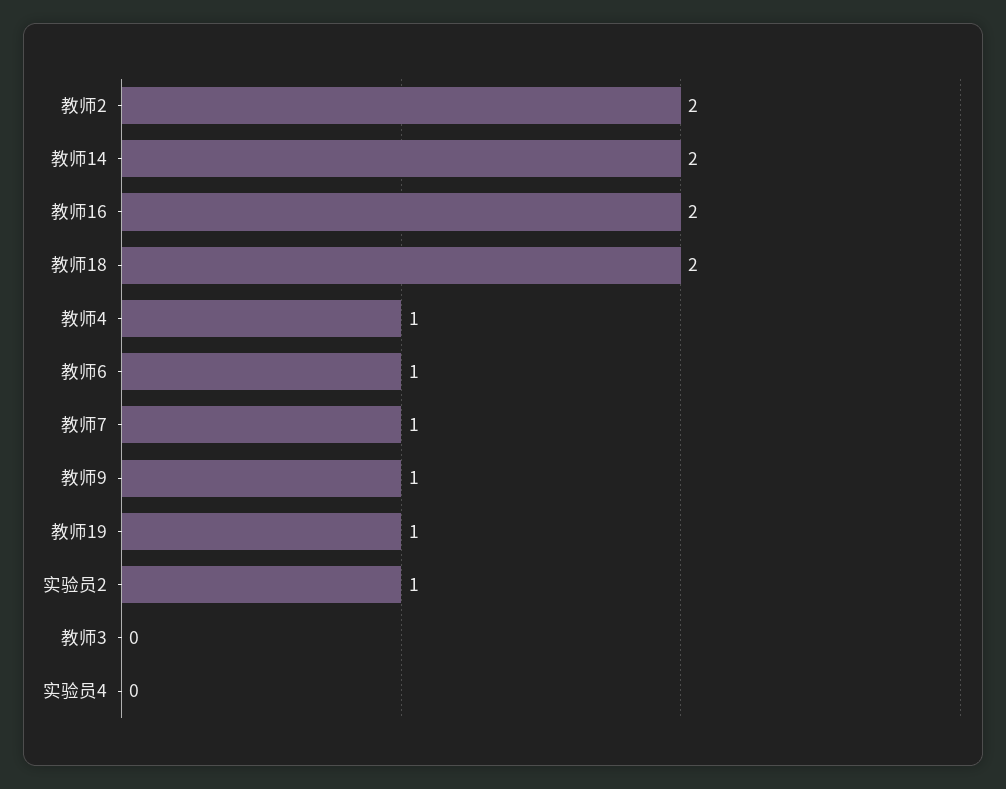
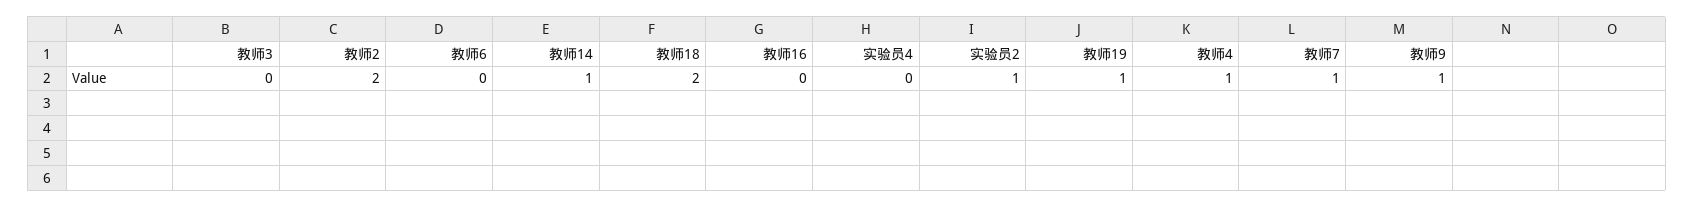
教师14: 2 -> 1
教师16: 2 -> 0
教师6: 1 -> 0

